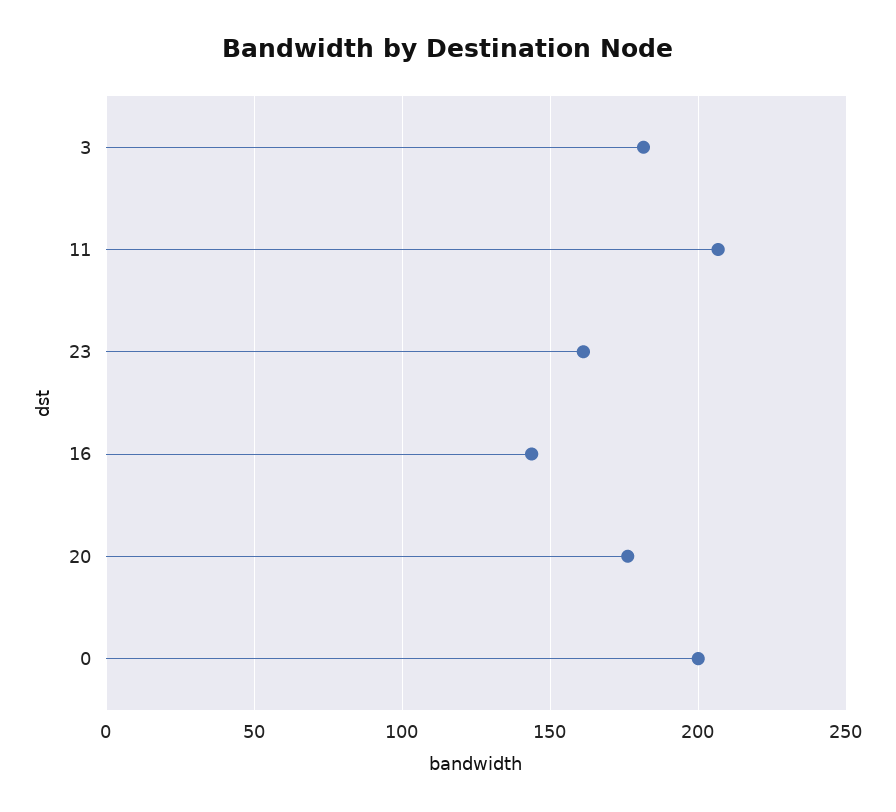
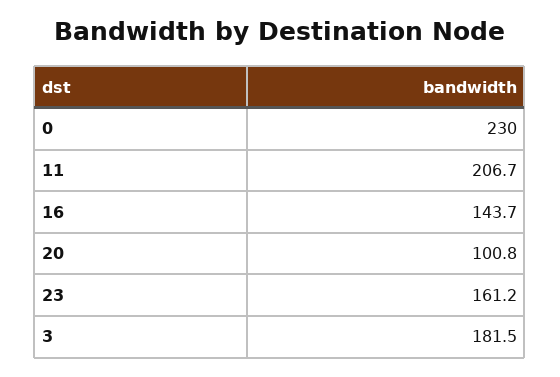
20: 175 -> 100.8
0: 200 -> 230

